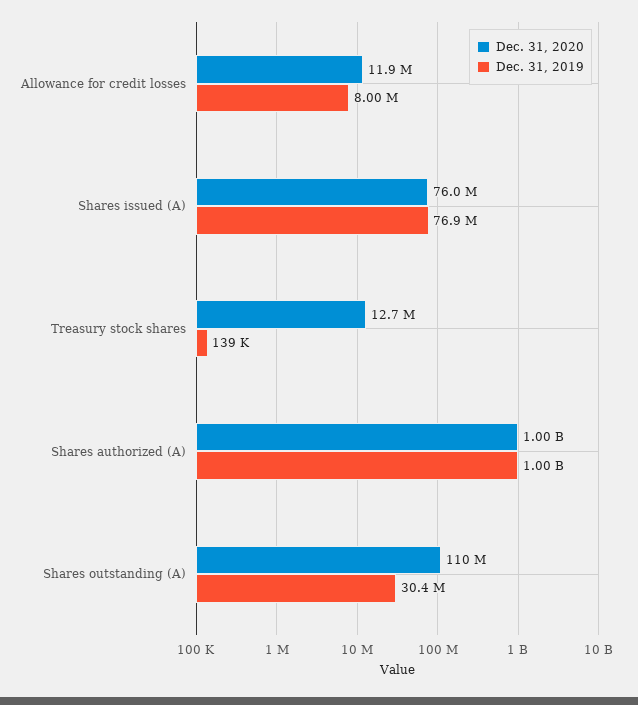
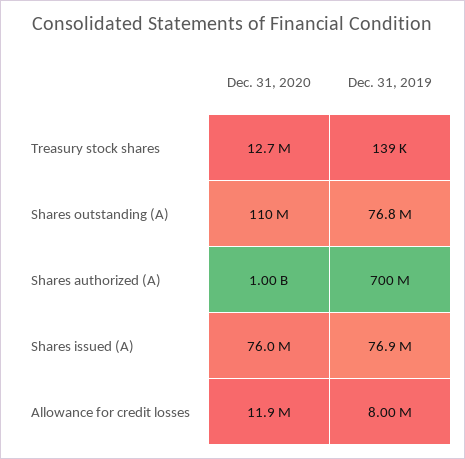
Dec. 31, 2019, Shares authorized (A): 1000000000 -> 700000000
Dec. 31, 2019, Shares outstanding (A): 30400000 -> 76800000

